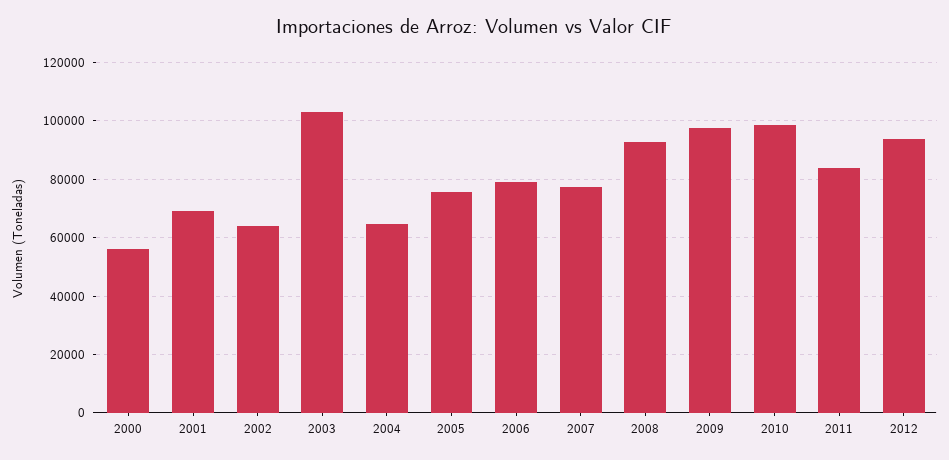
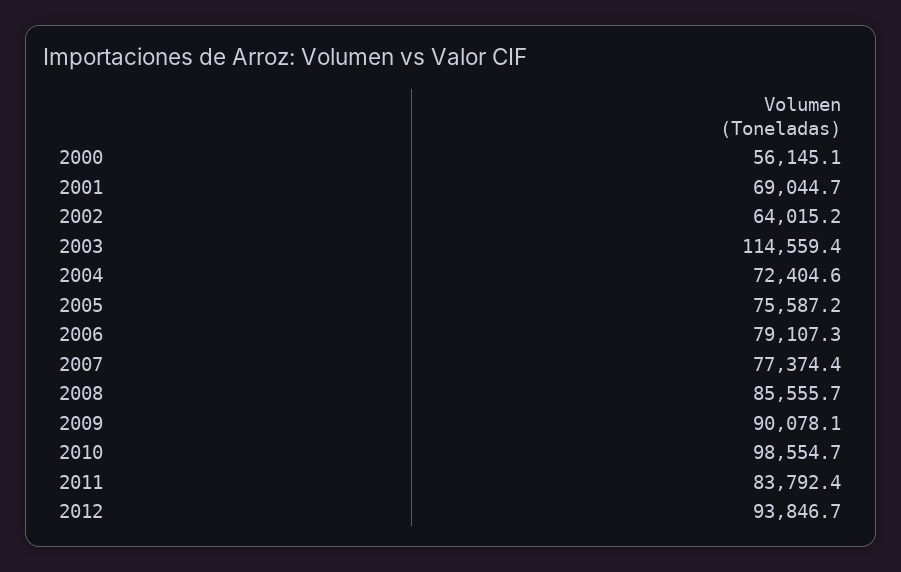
2003: 102500 -> 114559.4
2004: 65000 -> 72404.6
2008: 92500 -> 85555.7
2009: 97500 -> 90078.1

